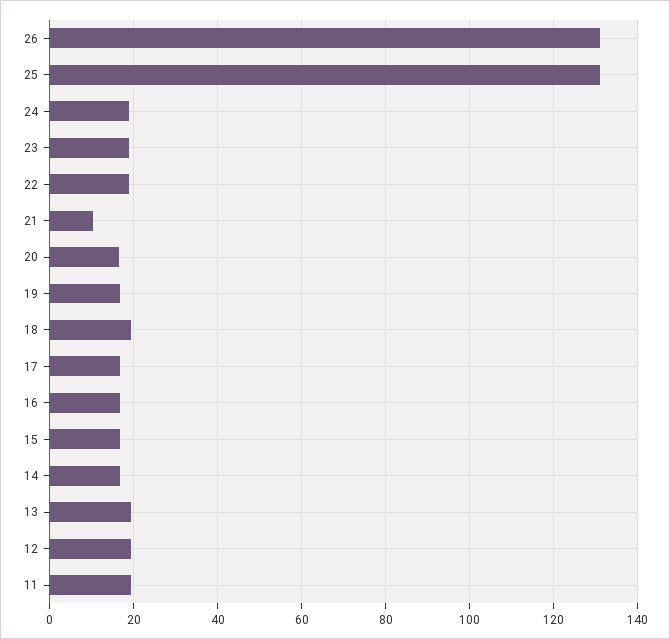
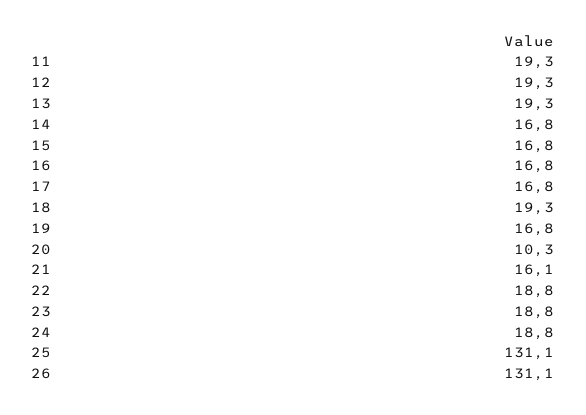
21: 10 -> 16.1
20: 16 -> 10.3

